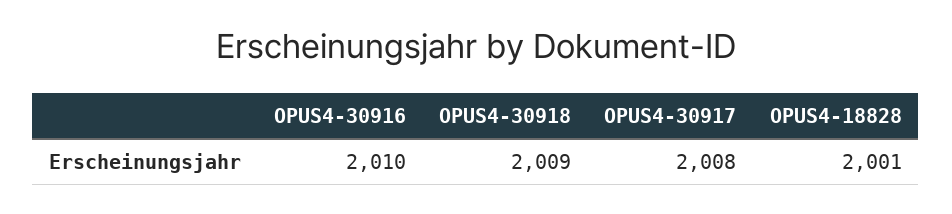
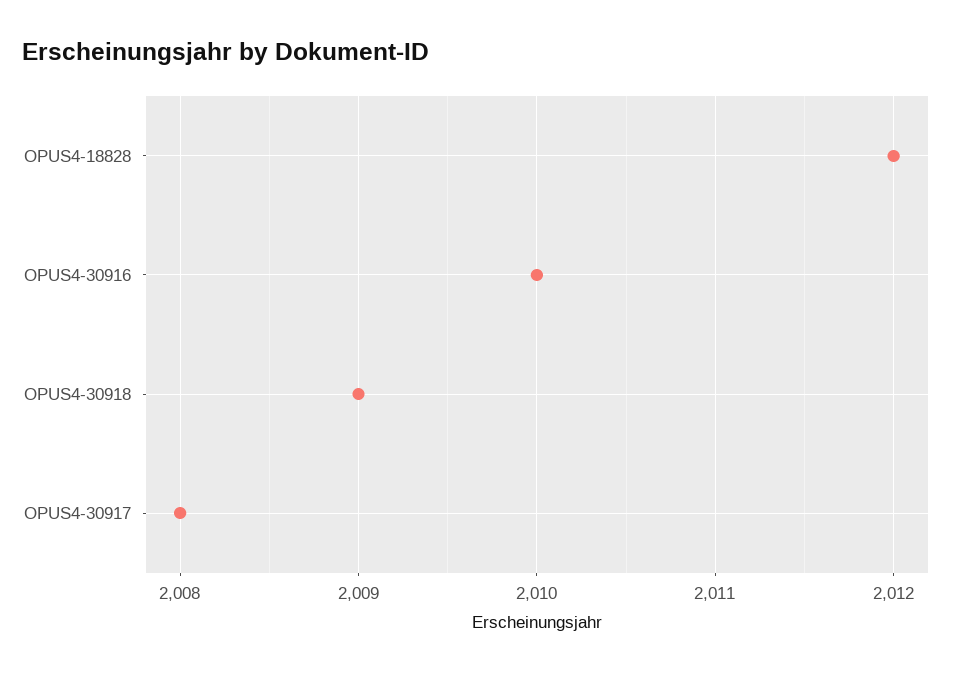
OPUS4-18828: 2001 -> 2012

